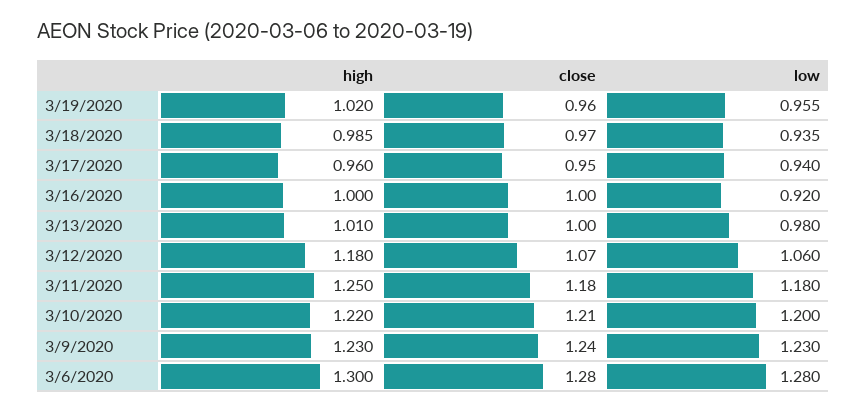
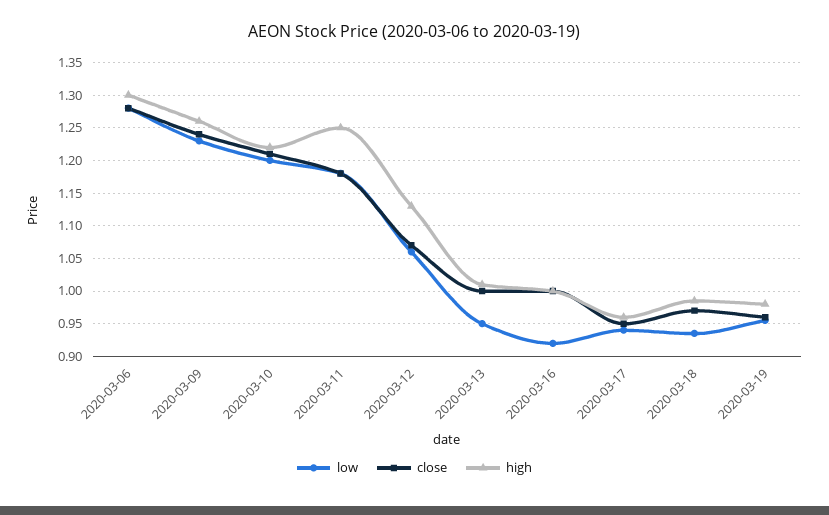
high, 3/19/2020: 1.02 -> 0.98
low, 3/13/2020: 0.98 -> 0.95
high, 3/12/2020: 1.18 -> 1.13
high, 3/9/2020: 1.23 -> 1.26

